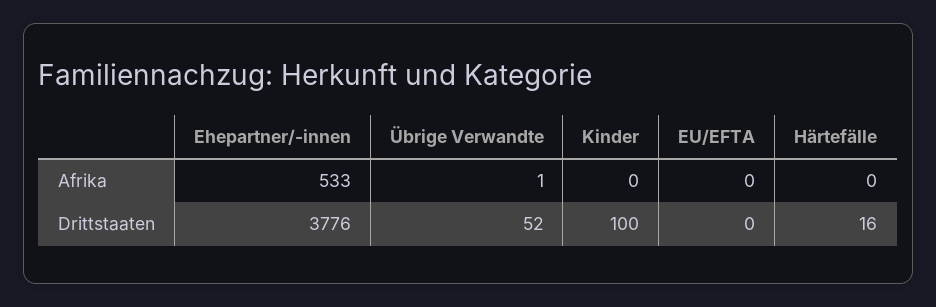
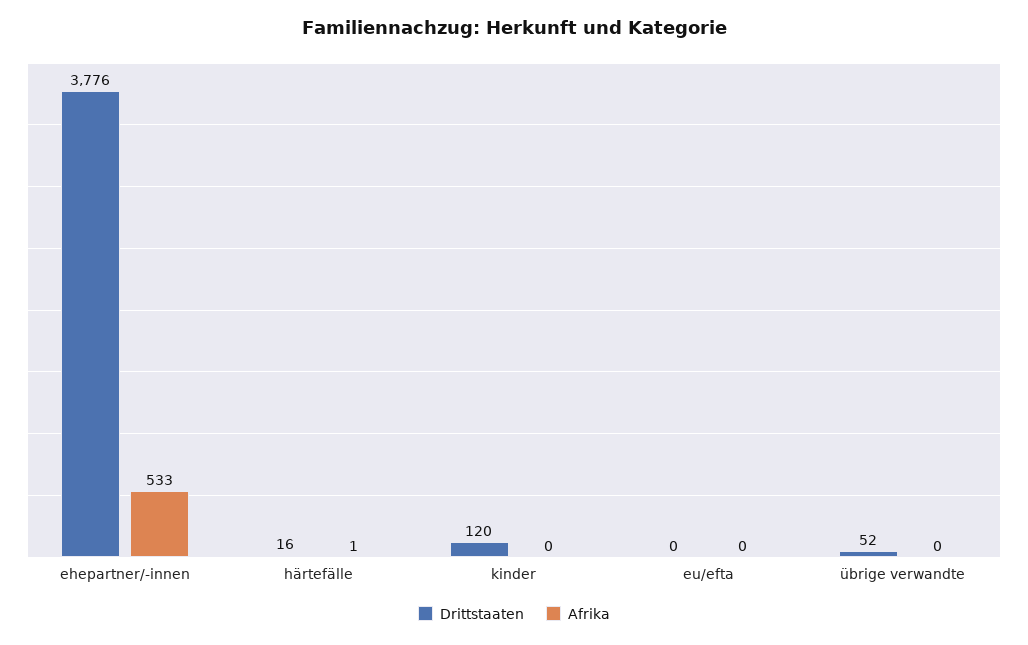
Afrika, Übrige Verwandte: 1 -> 0
Afrika, Härtefälle: 0 -> 1
Drittstaaten, Kinder: 100 -> 120

